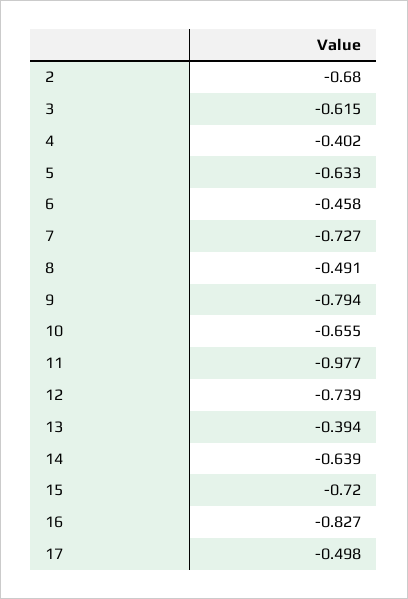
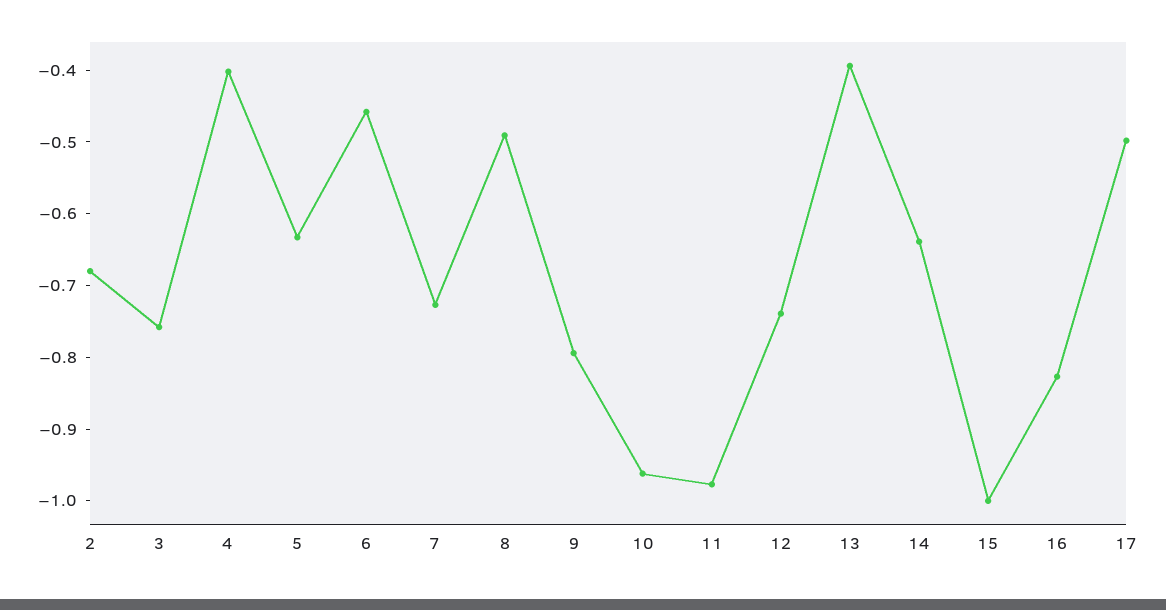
3: -0.615 -> -0.76
10: -0.655 -> -0.96
15: -0.72 -> -1

